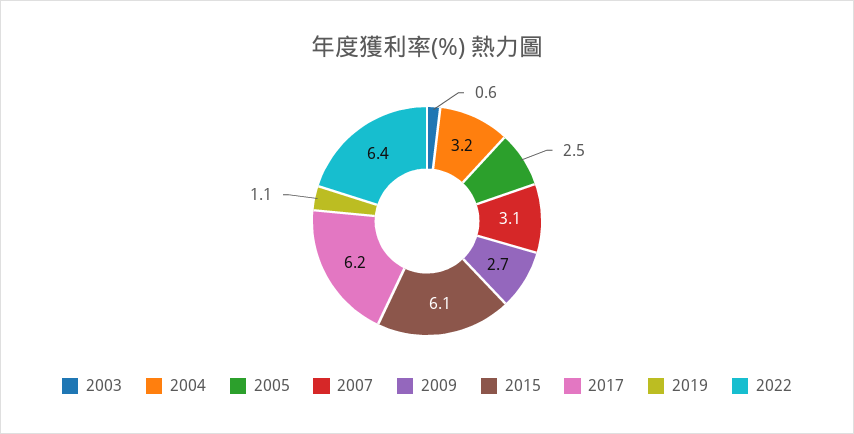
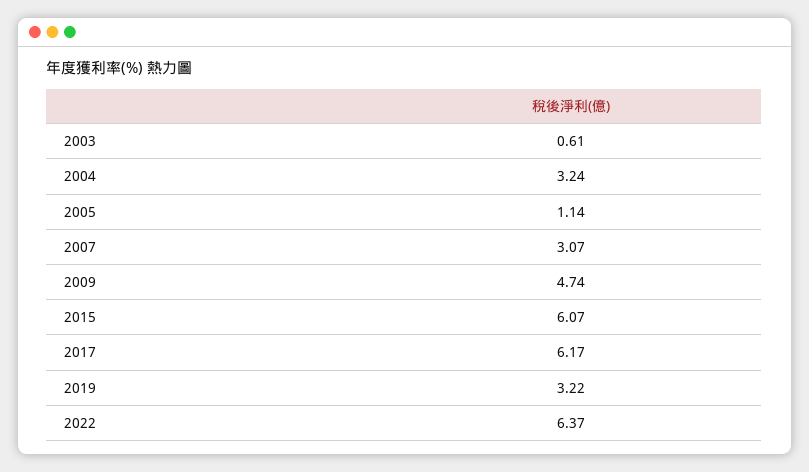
2005: 2.5 -> 1.14
2009: 2.7 -> 4.74
2019: 1.1 -> 3.22

